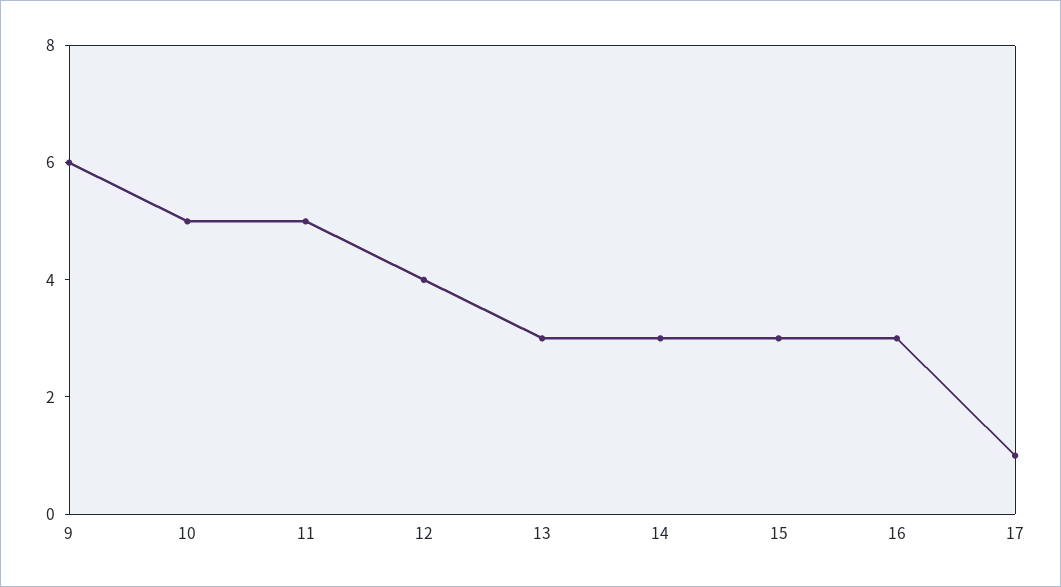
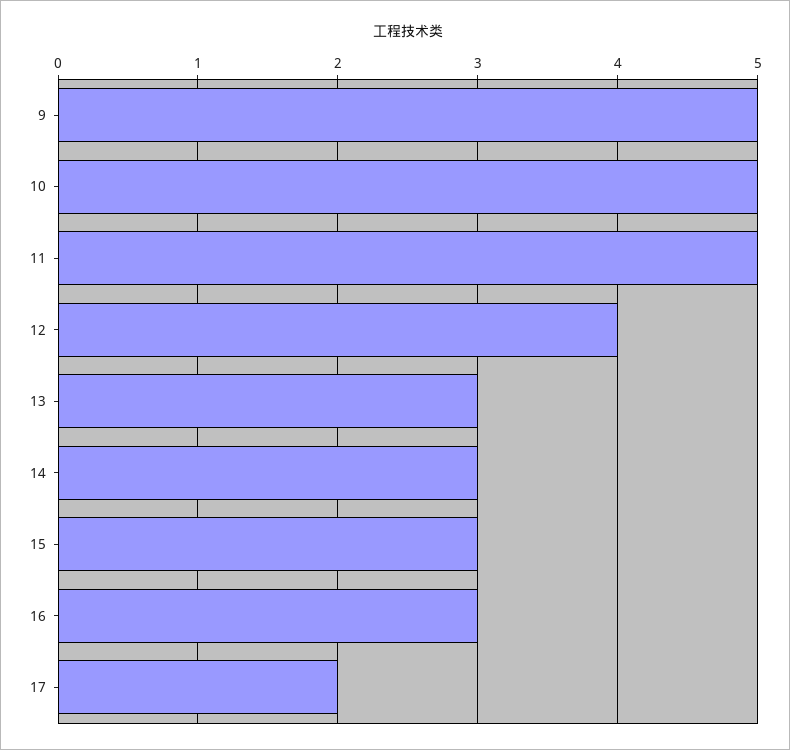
9: 6 -> 5
17: 1 -> 2

